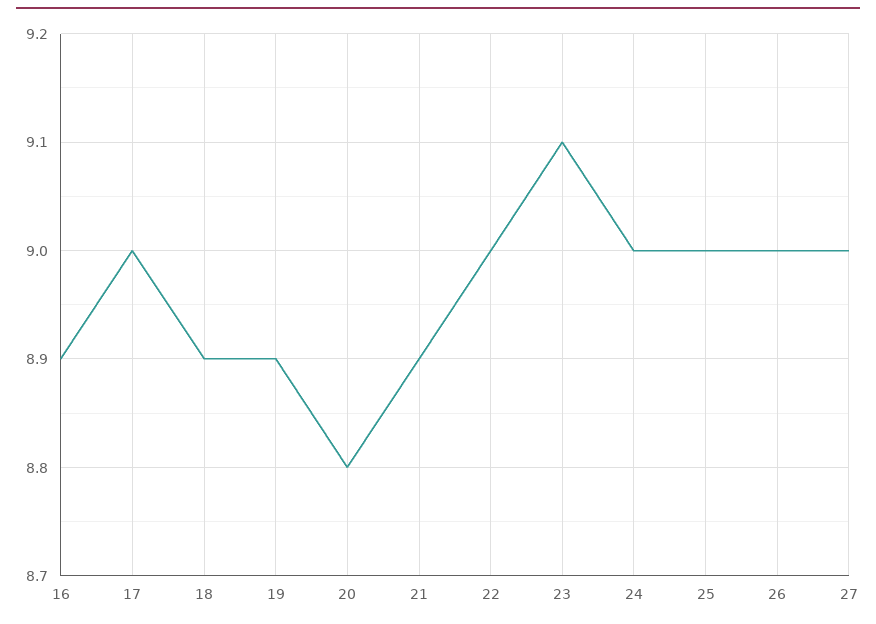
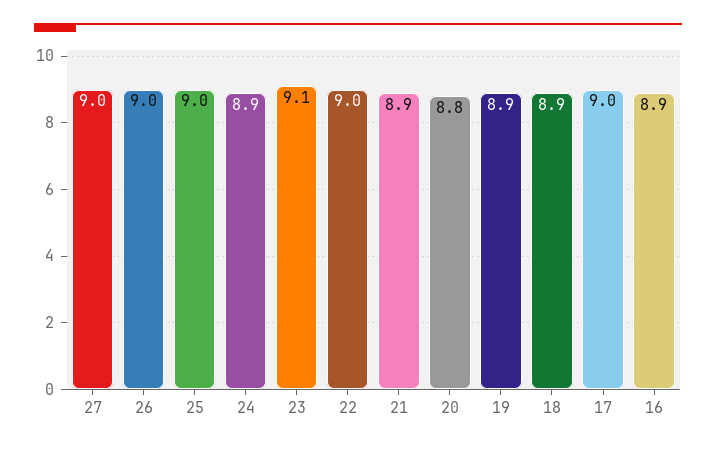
24: 9 -> 8.9

